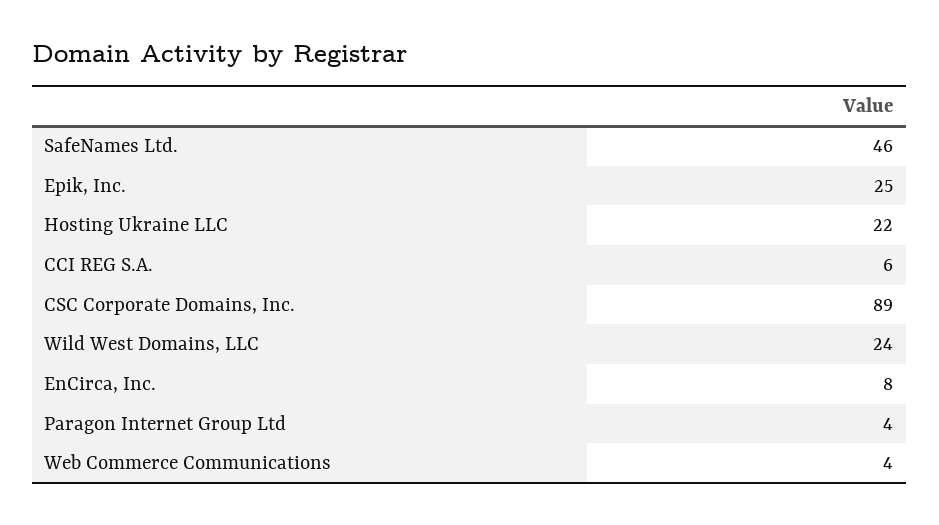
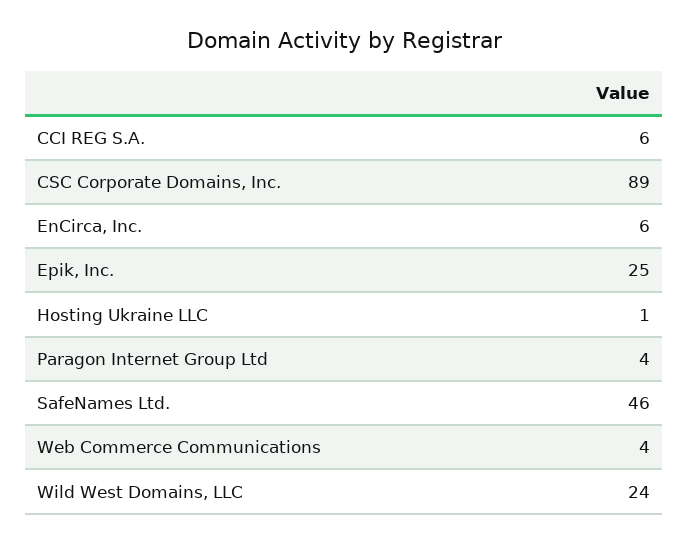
Hosting Ukraine LLC: 22 -> 1
EnCirca, Inc.: 8 -> 6

